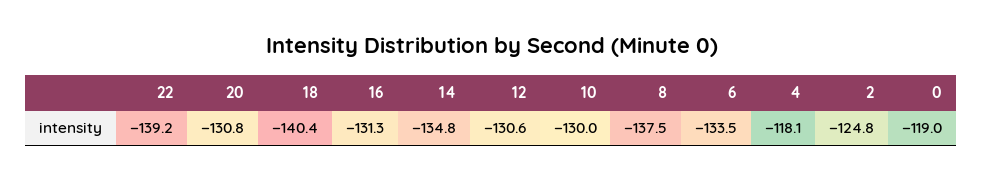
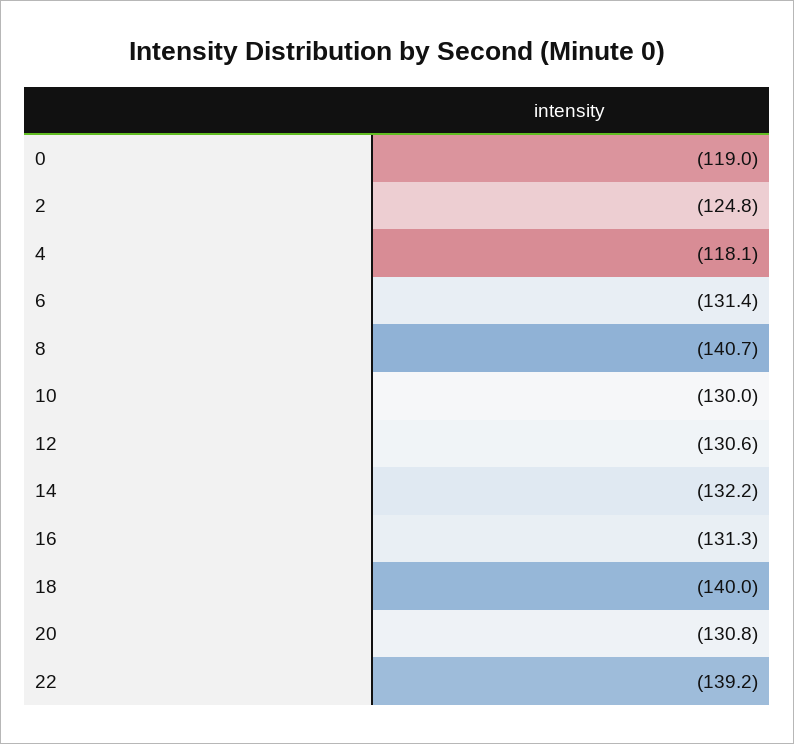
18: -140.4 -> -140
14: -134.8 -> -132.2
8: -137.5 -> -140.7
6: -133.5 -> -131.4

